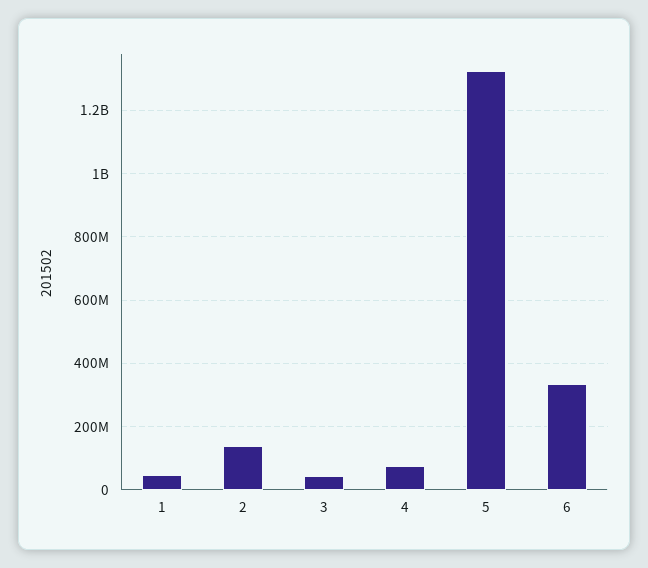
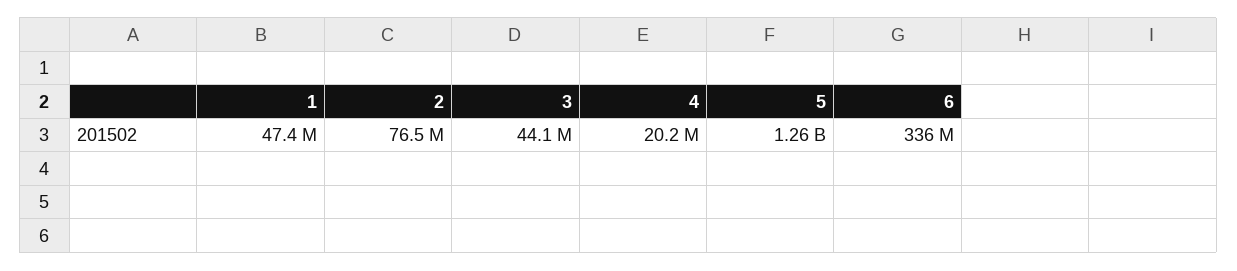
2: 140000000 -> 76500000
4: 80000000 -> 20200000
5: 1320000000 -> 1260000000

